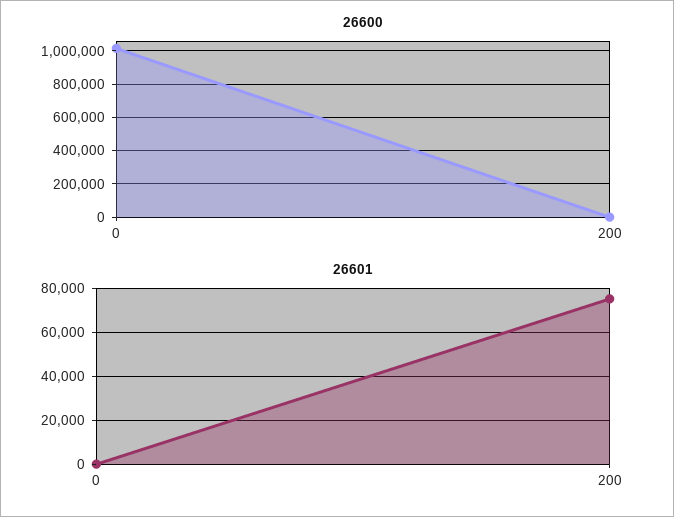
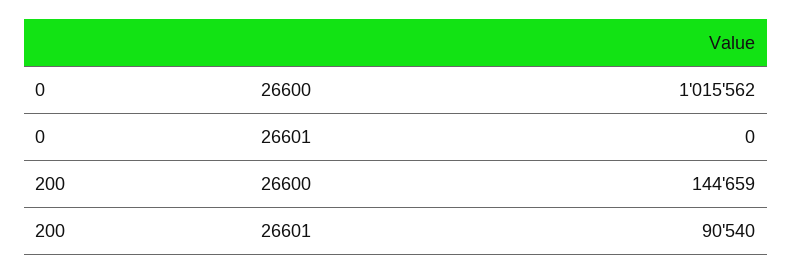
26600, 200: 0 -> 144659
26601, 200: 75000 -> 90540

